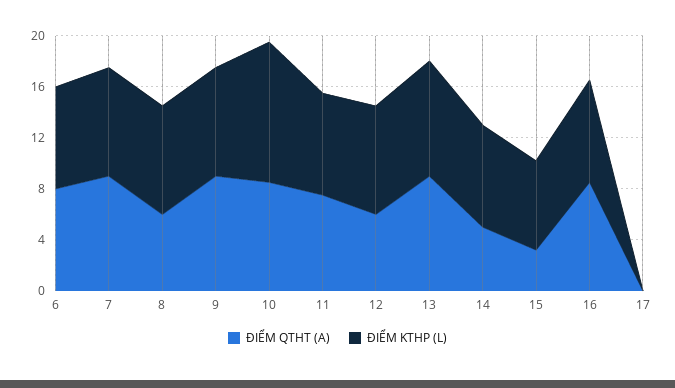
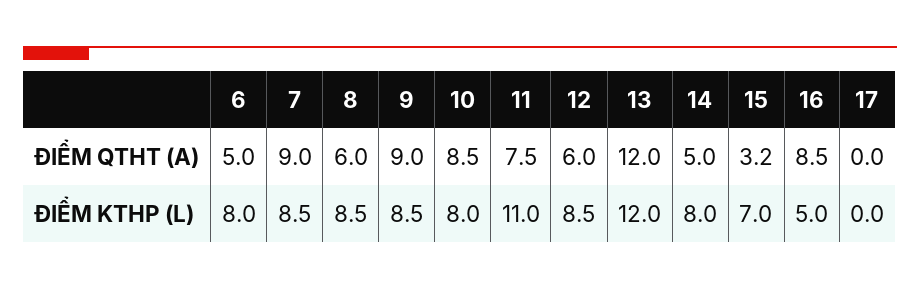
ĐIỂM QTHT (A), 6: 8 -> 5
ĐIỂM KTHP (L), 10: 11 -> 8
ĐIỂM KTHP (L), 11: 8 -> 11
ĐIỂM QTHT (A), 13: 9 -> 12
ĐIỂM KTHP (L), 13: 9 -> 12
ĐIỂM KTHP (L), 16: 8 -> 5

